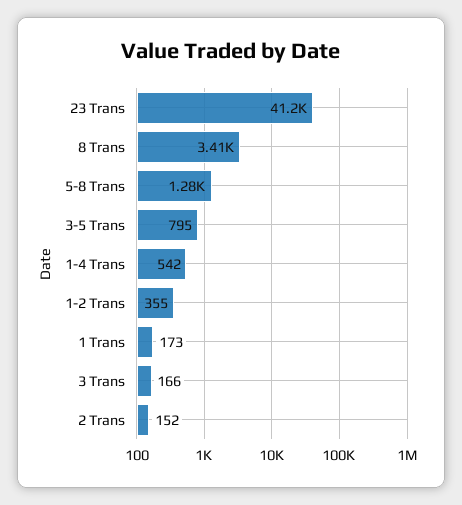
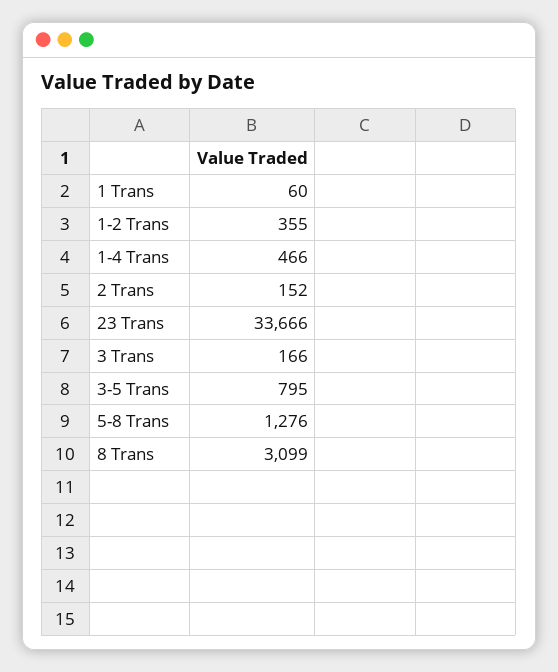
23 Trans: 41200 -> 33666
8 Trans: 3410 -> 3099
1-4 Trans: 542 -> 466
1 Trans: 173 -> 60

